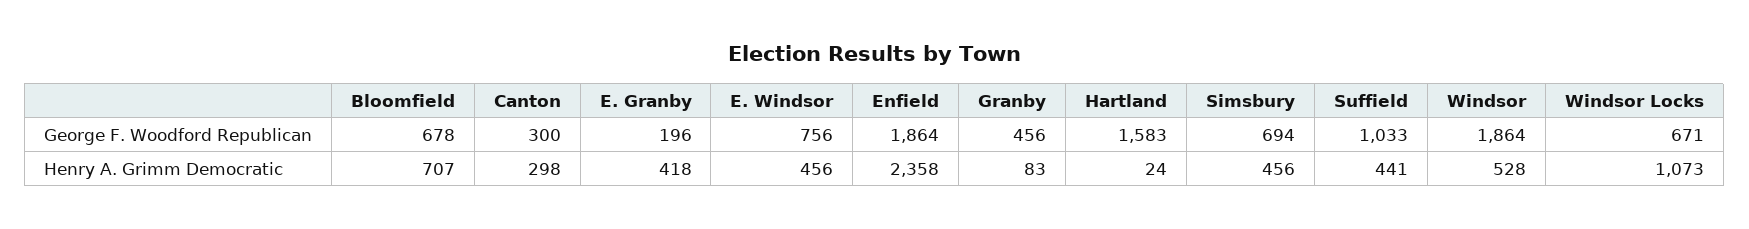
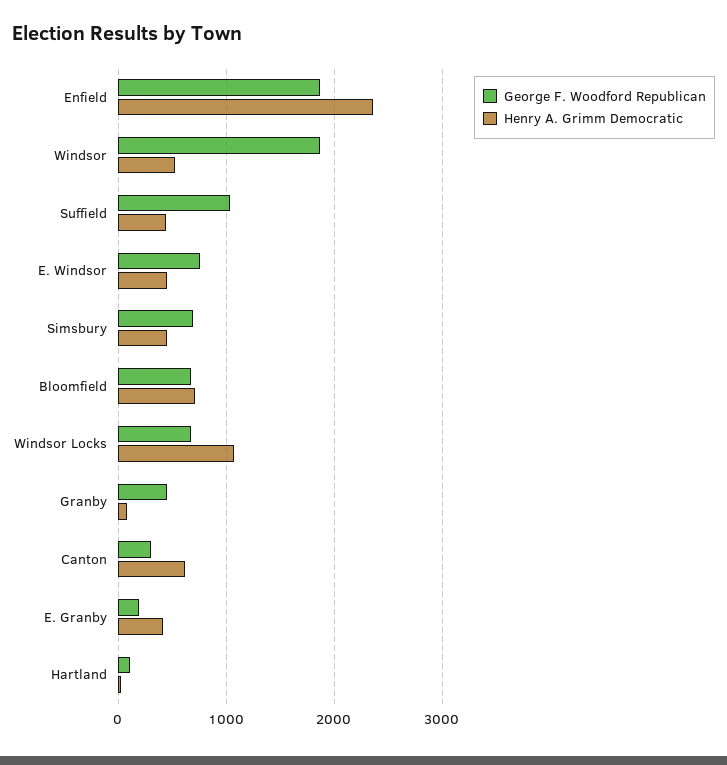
George F. Woodford Republican, Hartland: 1583 -> 100
Henry A. Grimm Democratic, Canton: 298 -> 600

